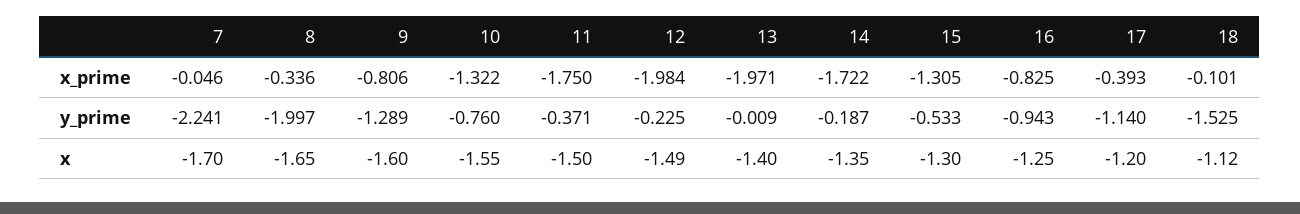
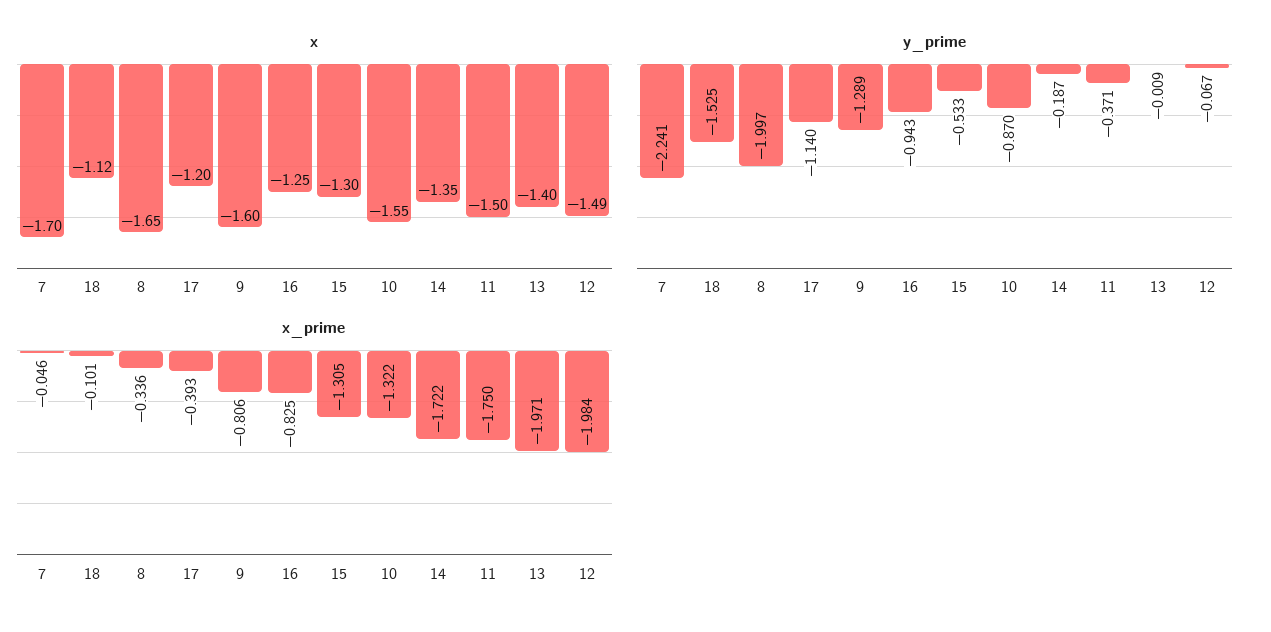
y_prime, 10: -0.76 -> -0.87
y_prime, 12: -0.225 -> -0.067

